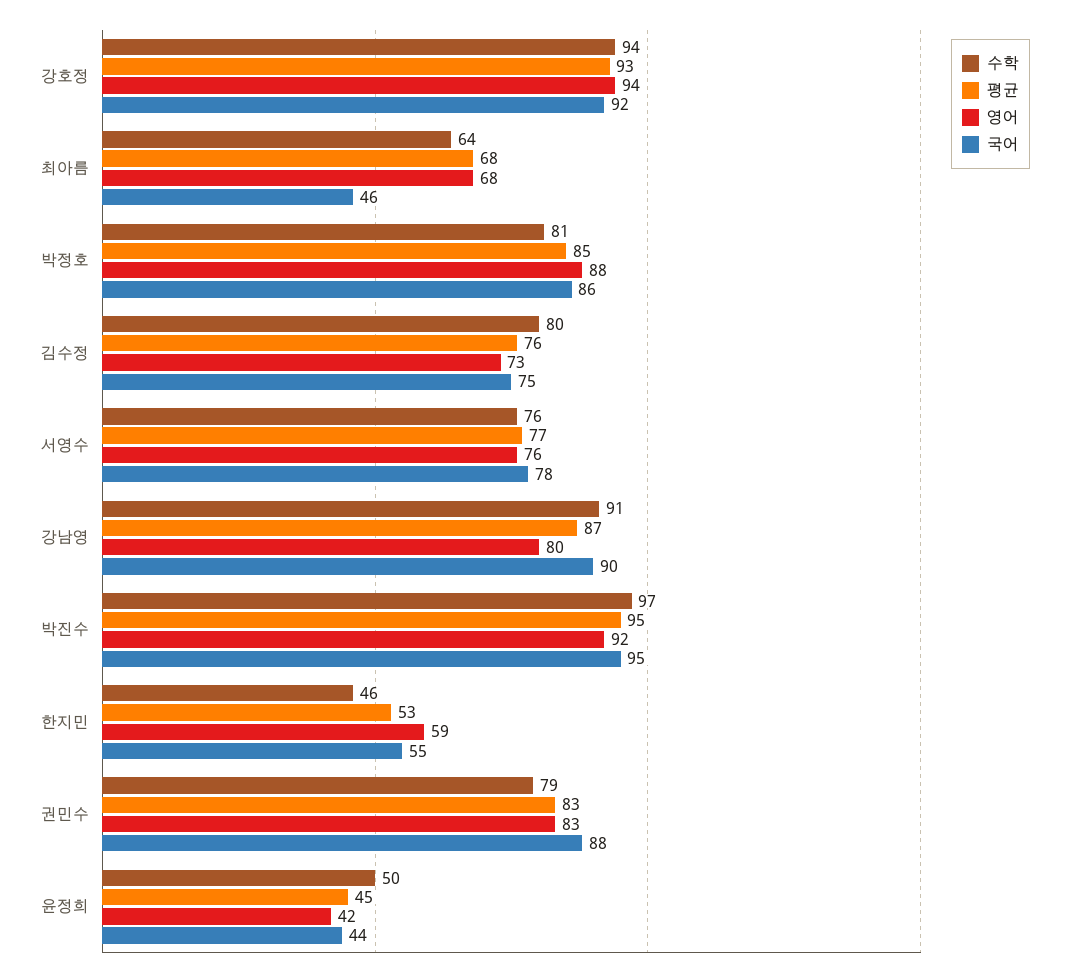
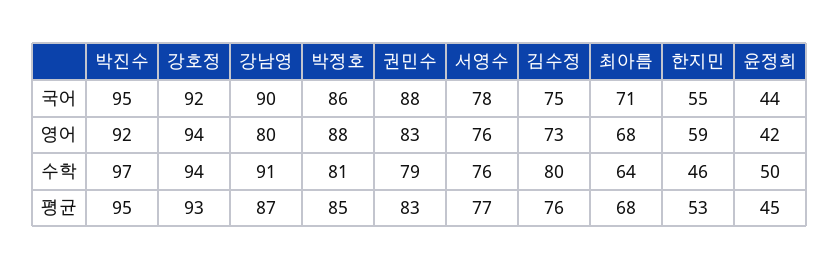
국어, 최아름: 46 -> 71

